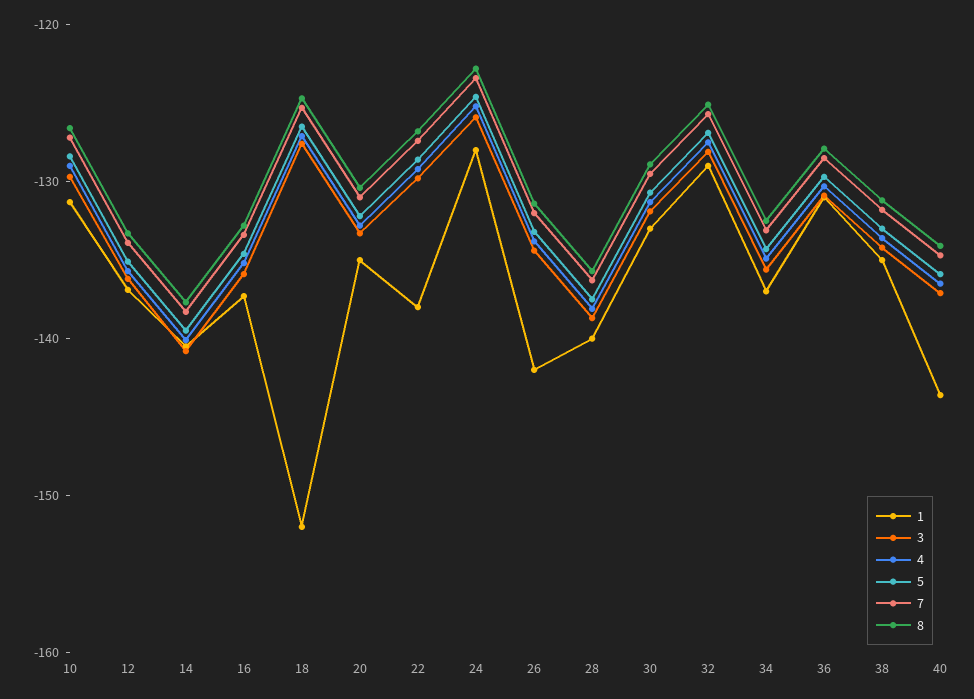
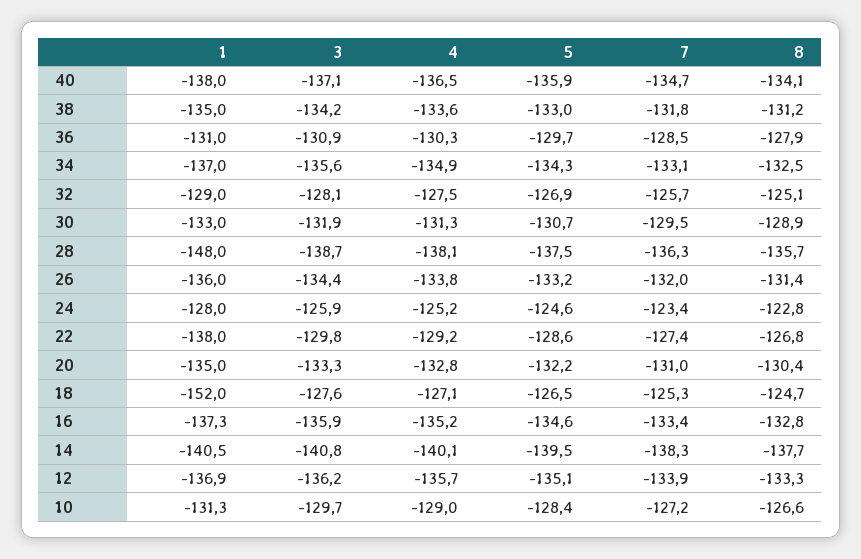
1, 26: -142 -> -136
1, 28: -140 -> -148
1, 40: -144 -> -138

